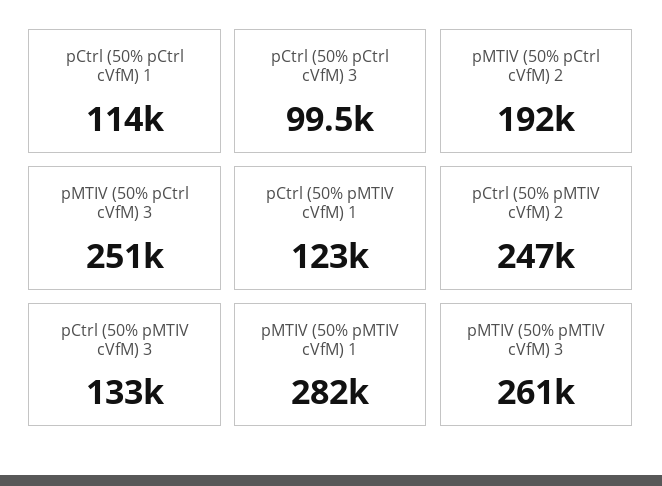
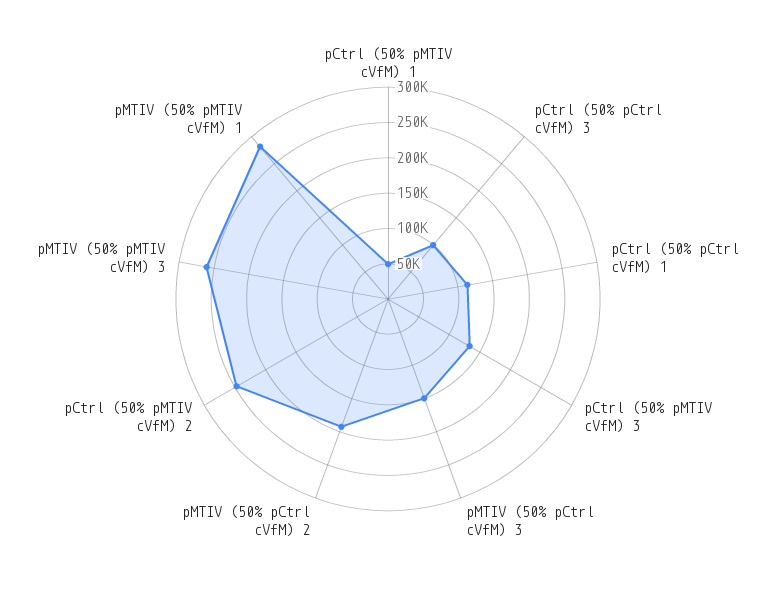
pMTIV (50% pCtrl cVfM) 3: 251000 -> 150000
pCtrl (50% pMTIV cVfM) 1: 123000 -> 50000

